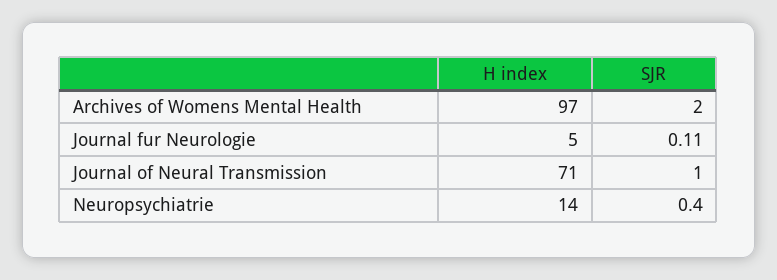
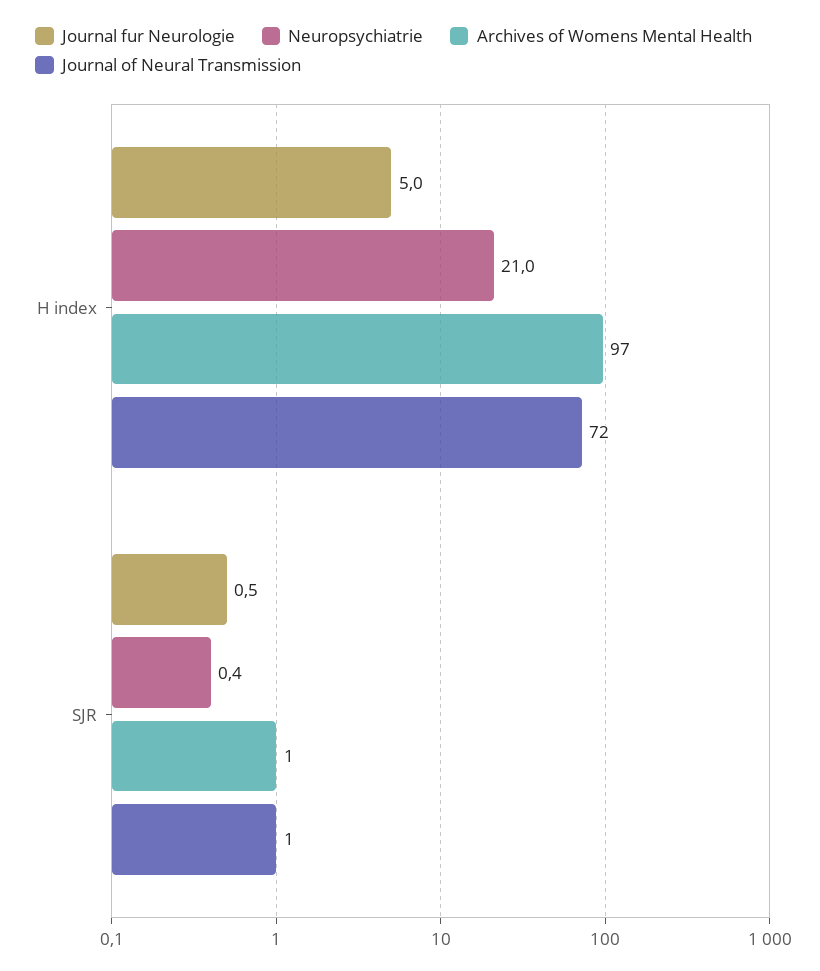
Archives of Womens Mental Health, SJR: 2 -> 1
Journal fur Neurologie, SJR: 0.11 -> 0.5
Journal of Neural Transmission, H index: 71 -> 72
Neuropsychiatrie, H index: 14 -> 21

